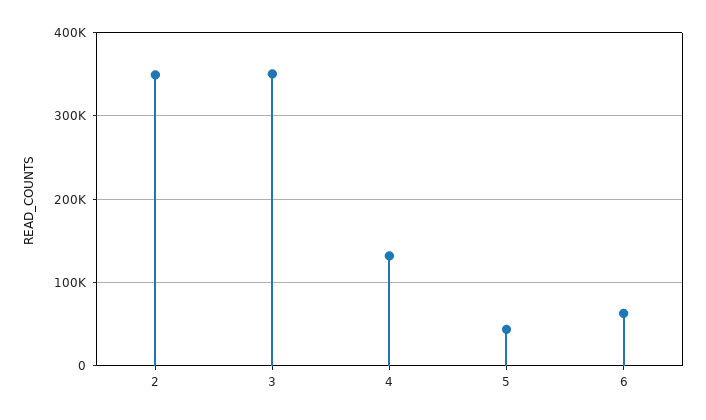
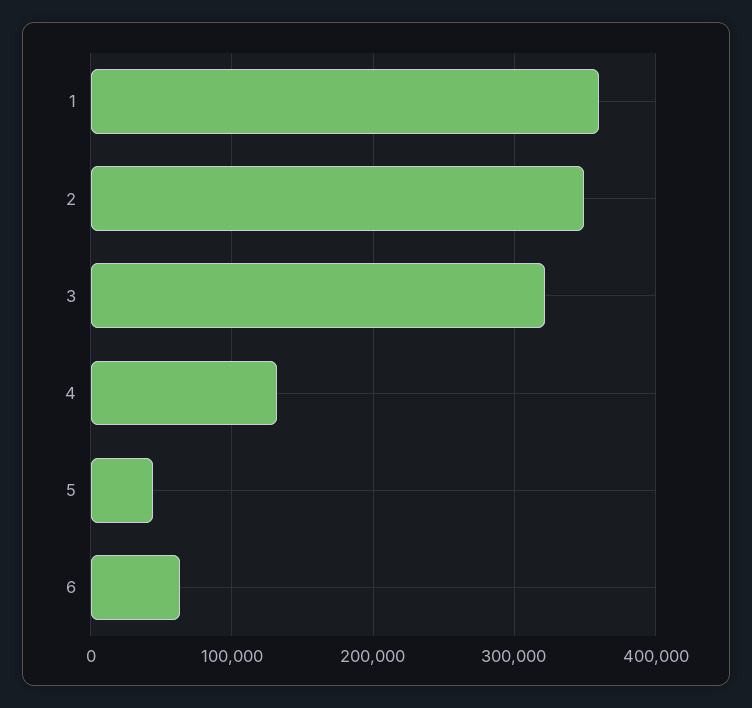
3: 350000 -> 320000
1: none -> 360000

